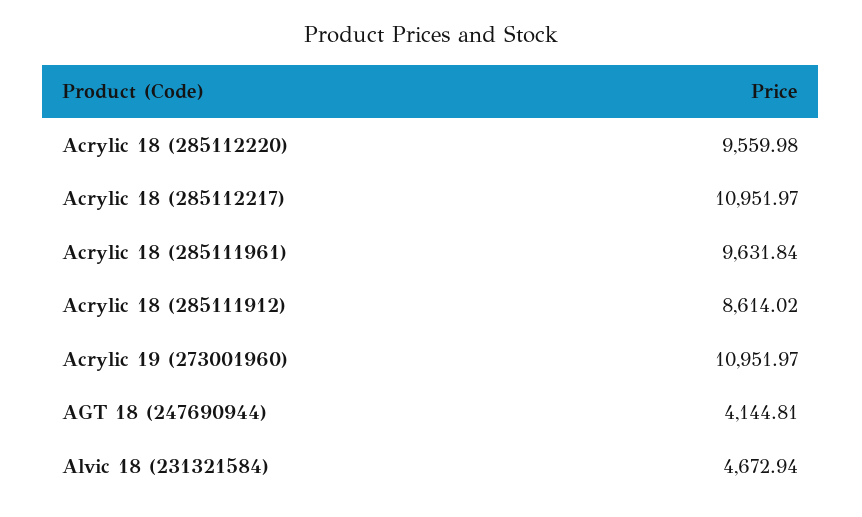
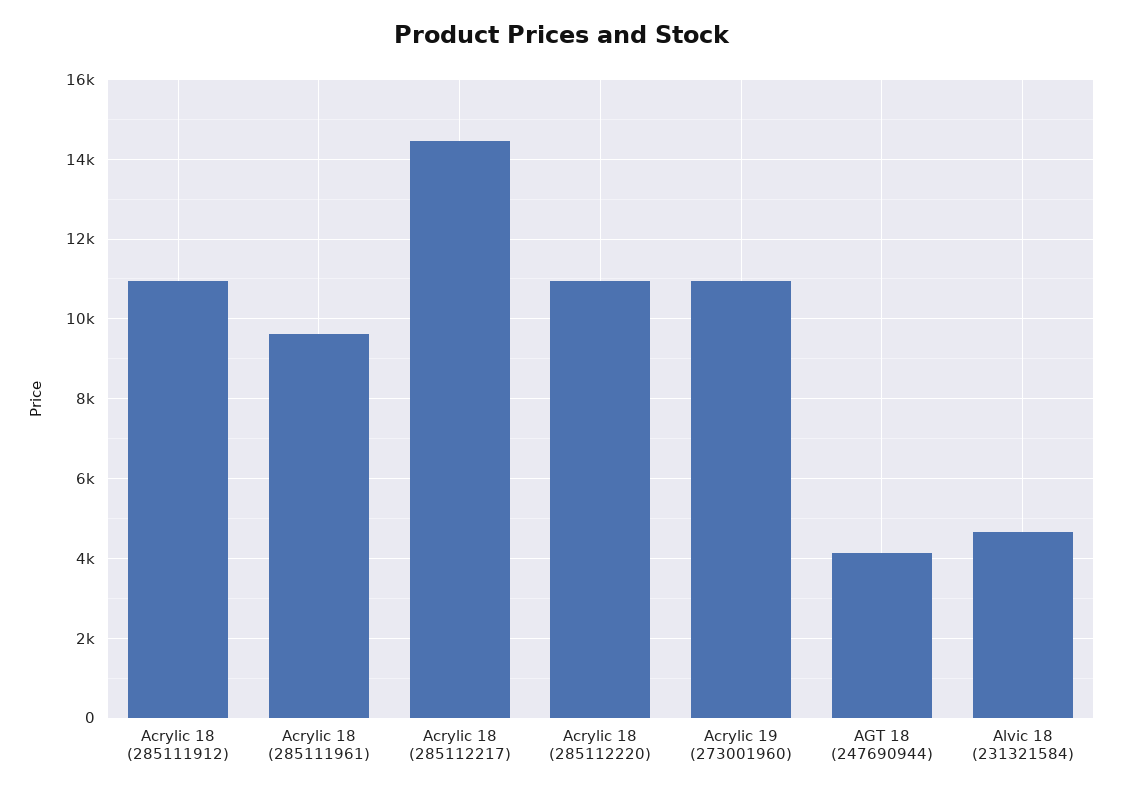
Acrylic 18 (285112220): 9559.98 -> 11000
Acrylic 18 (285112217): 10951.97 -> 14400
Acrylic 18 (285111912): 8614.02 -> 11000

